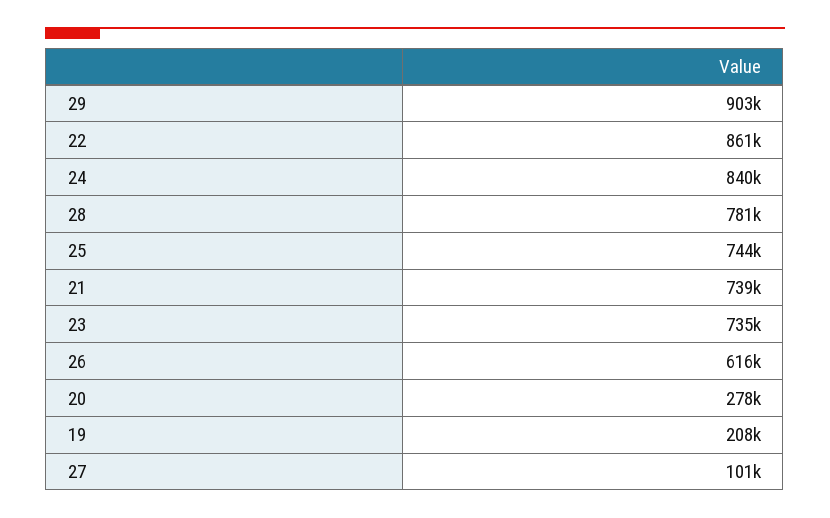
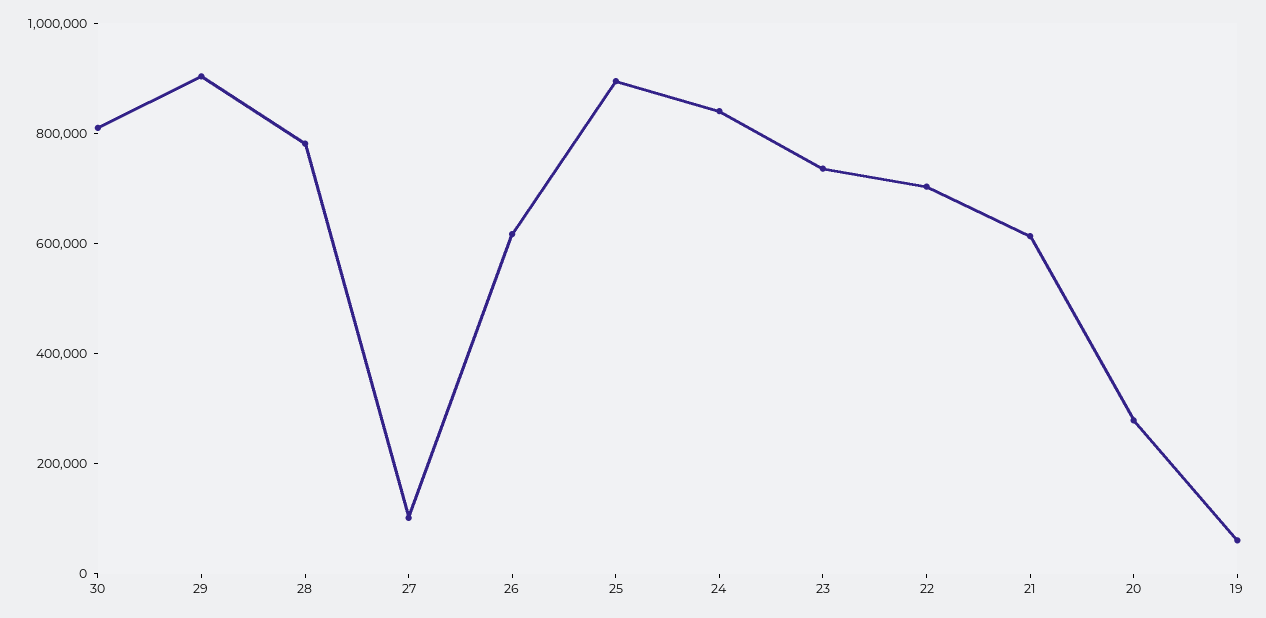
22: 861000 -> 700000
25: 744000 -> 900000
21: 739000 -> 600000
19: 208000 -> 50000
30: none -> 800000

